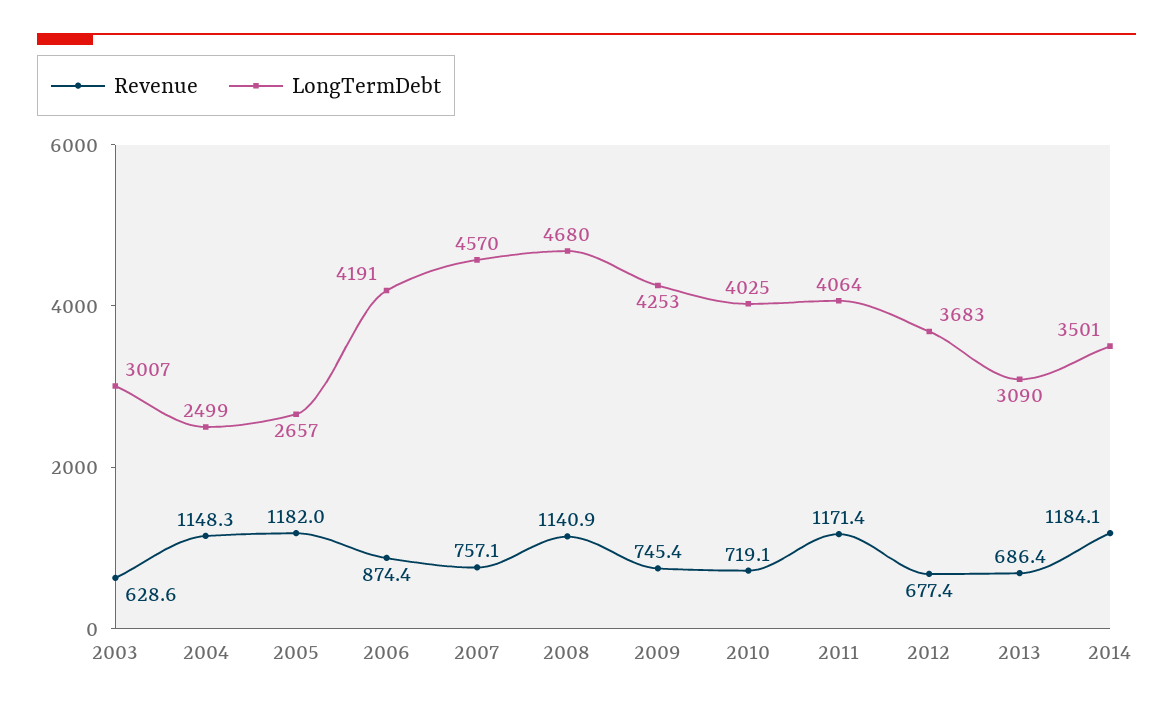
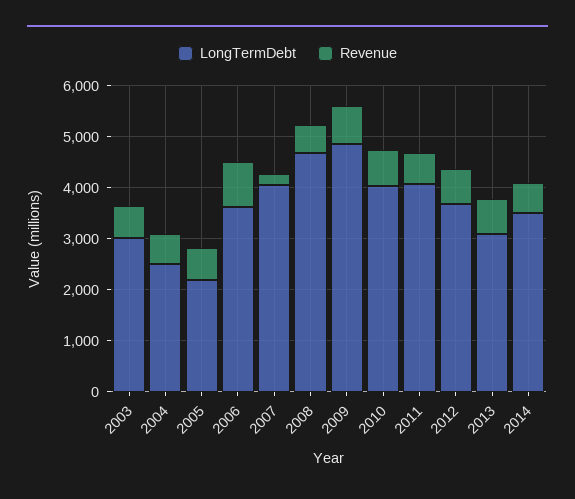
Revenue, 2004: 1148.3 -> 600
Revenue, 2005: 1182 -> 600
LongTermDebt, 2005: 2657 -> 2200
LongTermDebt, 2006: 4191 -> 3600
Revenue, 2007: 757.1 -> 200
LongTermDebt, 2007: 4570 -> 4000
Revenue, 2008: 1140.9 -> 600
LongTermDebt, 2009: 4253 -> 4800
Revenue, 2011: 1171.4 -> 600
Revenue, 2014: 1184.1 -> 600

